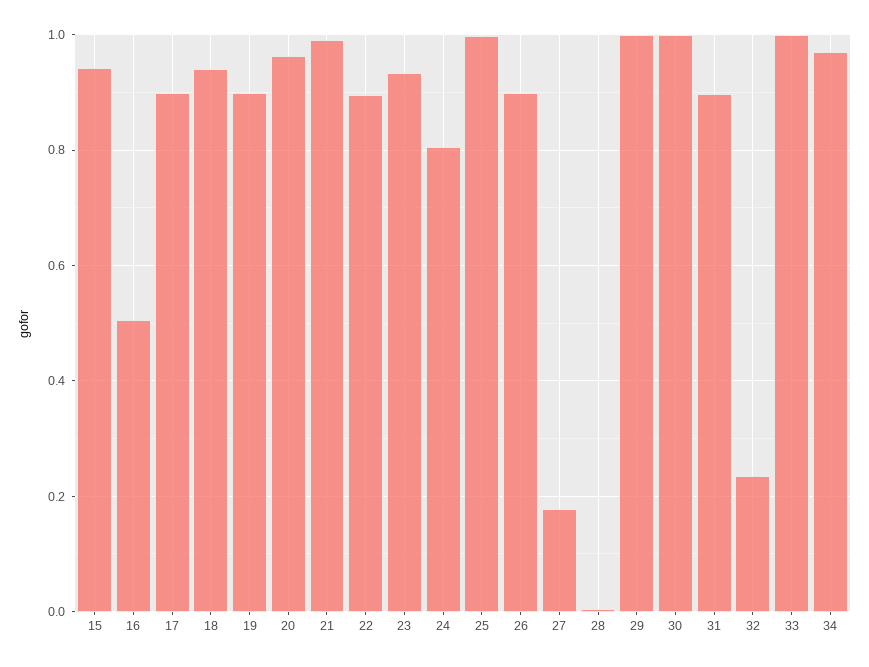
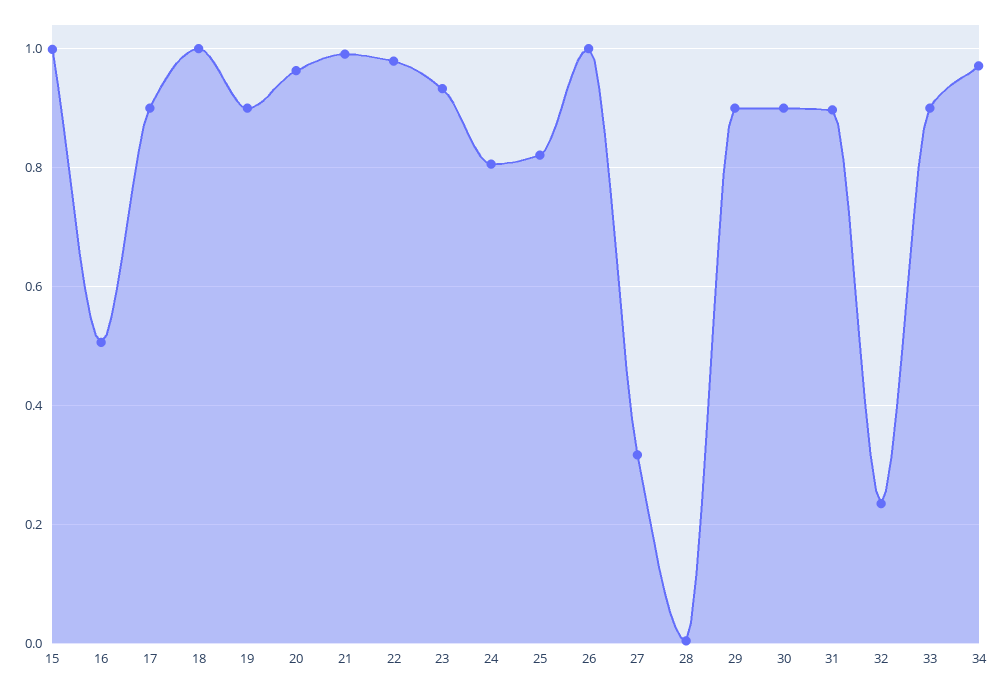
15: 0.94 -> 1
18: 0.94 -> 1
22: 0.9 -> 0.98
25: 1 -> 0.82
26: 0.9 -> 1
27: 0.18 -> 0.32
29: 1 -> 0.9
30: 1 -> 0.9
33: 1 -> 0.9

